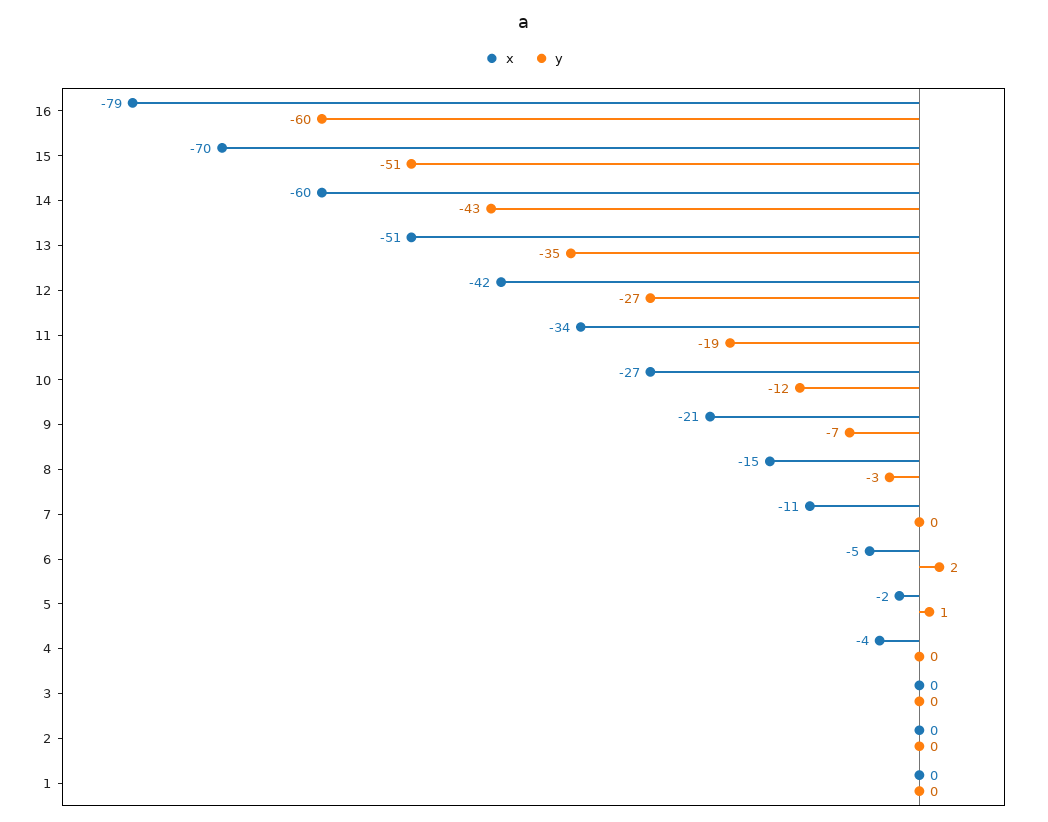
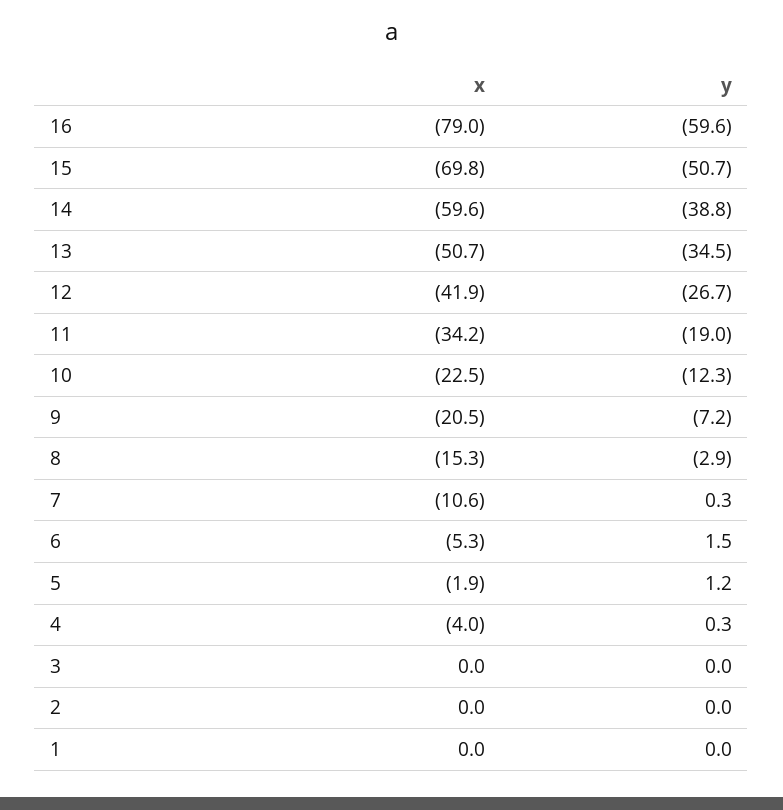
y, 14: -43 -> -38.8
x, 10: -27 -> -22.5

